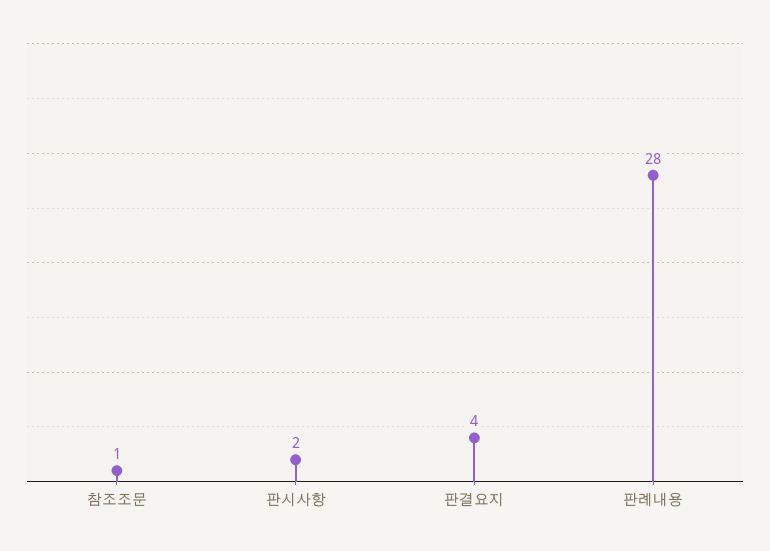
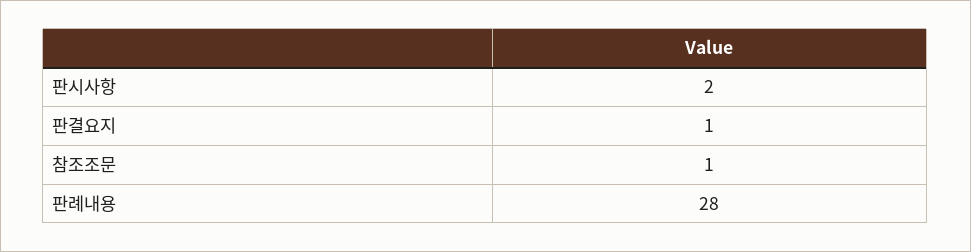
판결요지: 4 -> 1

